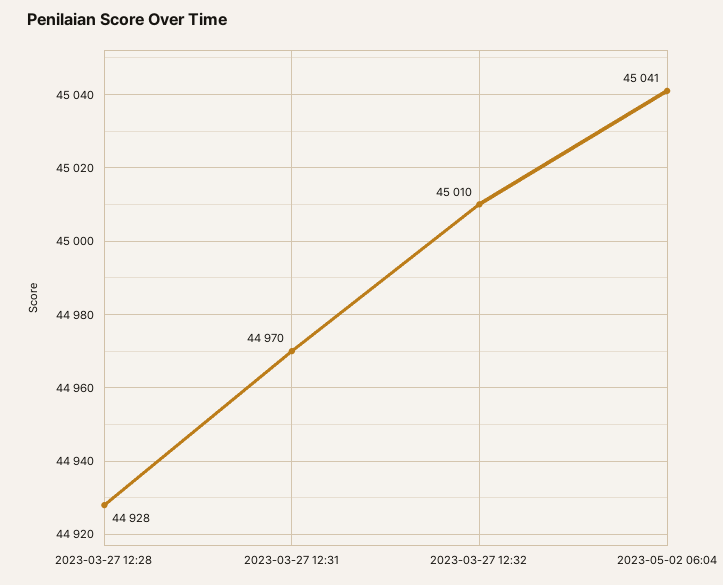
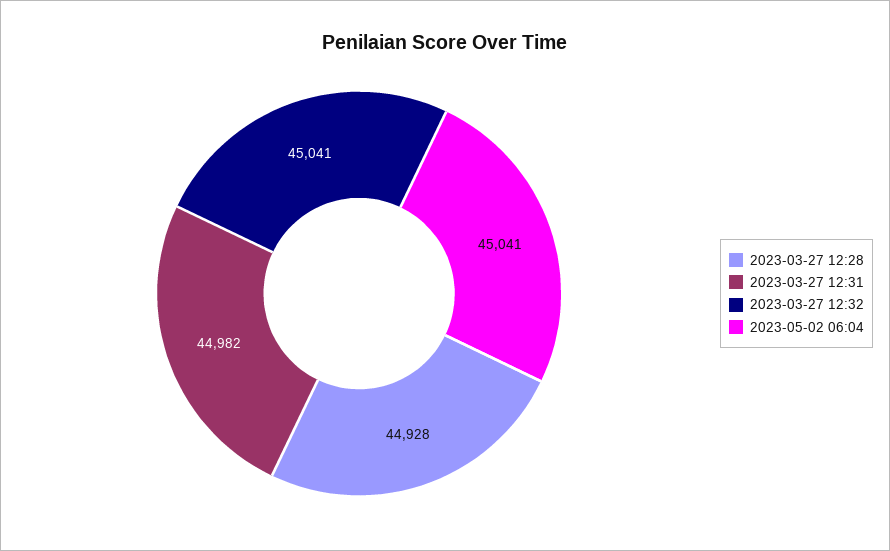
2023-03-27 12:31: 44970 -> 44982
2023-03-27 12:32: 45010 -> 45041

